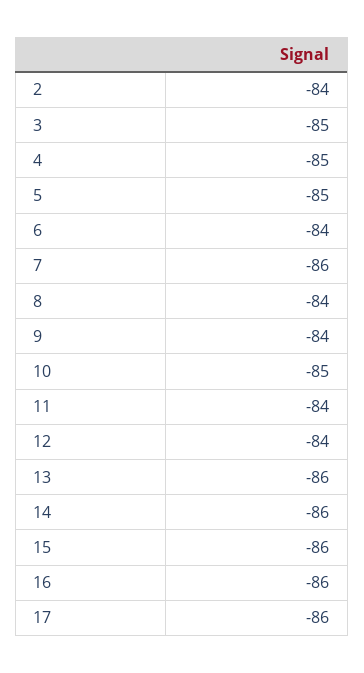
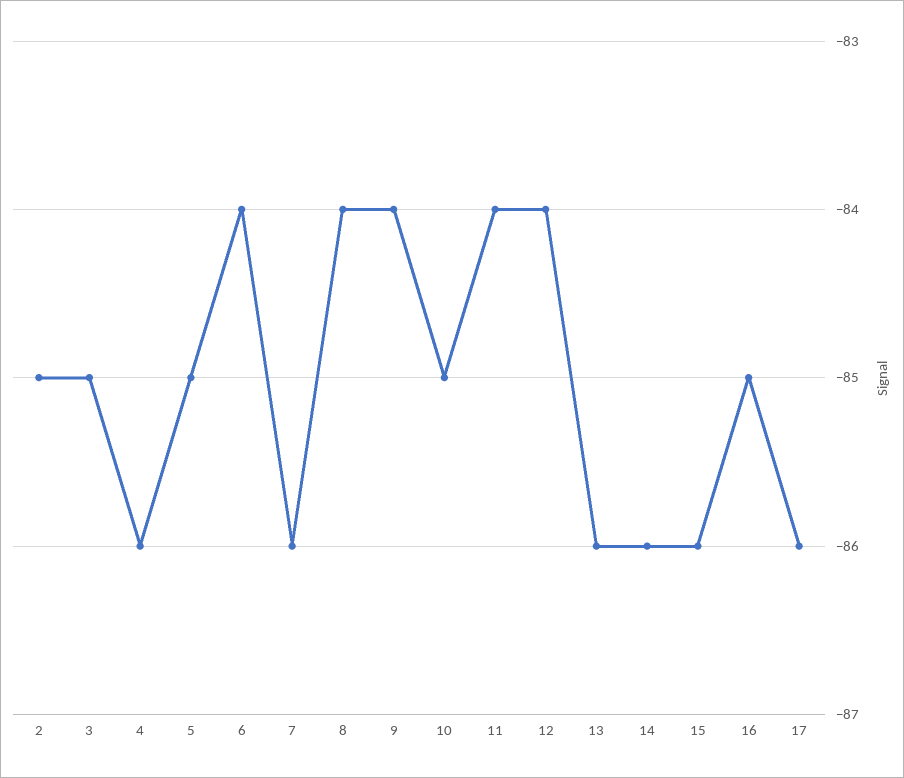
2: -84 -> -85
4: -85 -> -86
16: -86 -> -85

